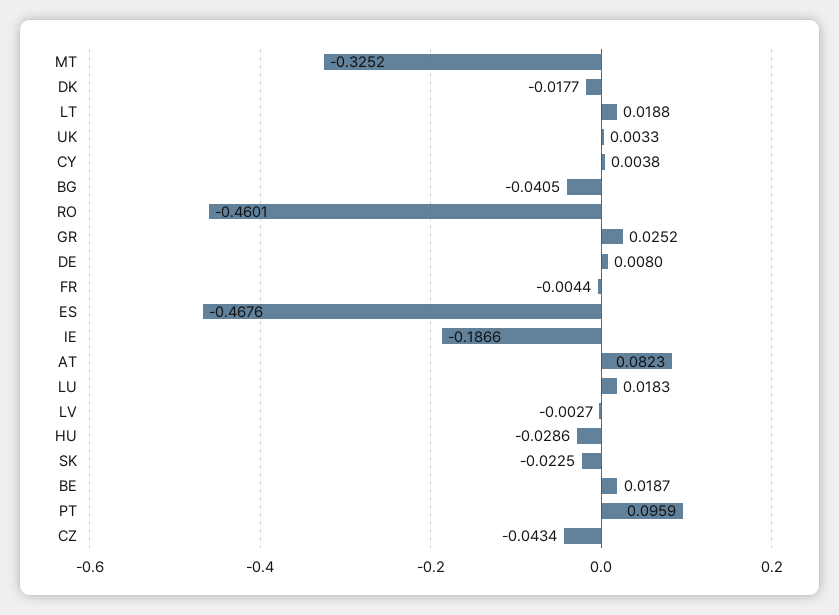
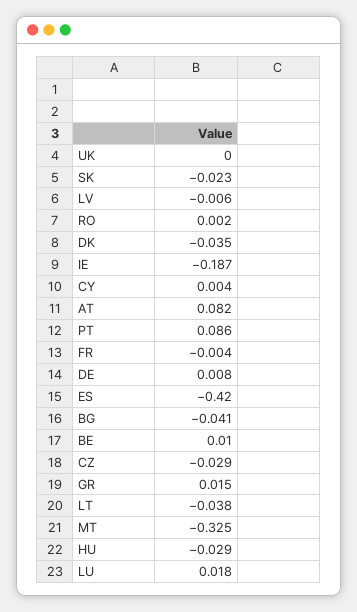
DK: -0.0177 -> -0.035
LT: 0.0188 -> -0.038
UK: 0.0033 -> 0
RO: -0.4601 -> 0.002
GR: 0.0252 -> 0.015
ES: -0.4676 -> -0.42
LV: -0.0027 -> -0.006
BE: 0.0187 -> 0.01
PT: 0.0959 -> 0.086
CZ: -0.0434 -> -0.029

